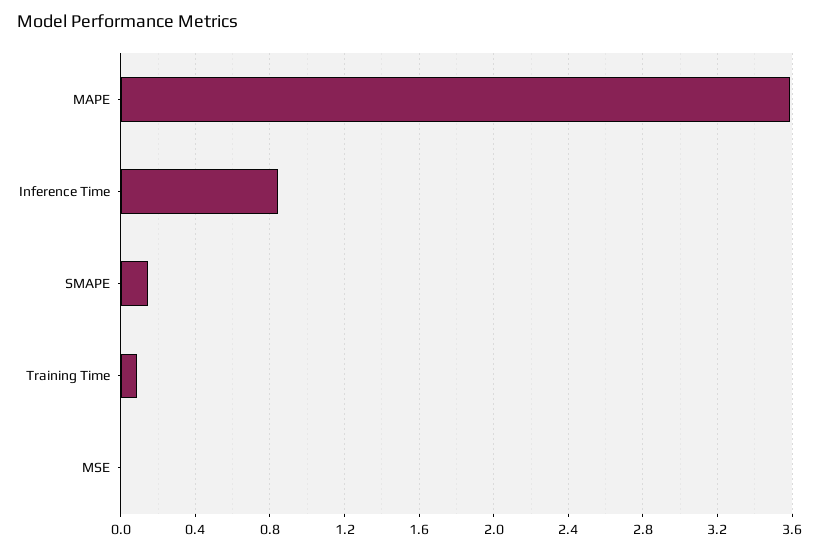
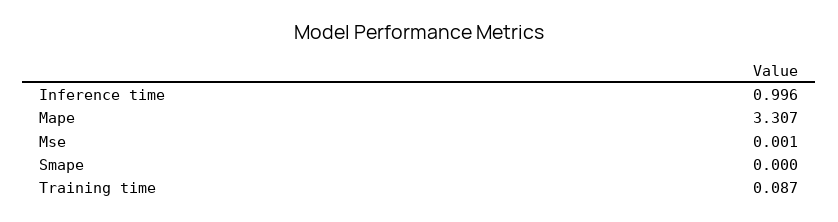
MAPE: 3.6 -> 3.307
Inference Time: 0.85 -> 0.996
SMAPE: 0.15 -> 0

